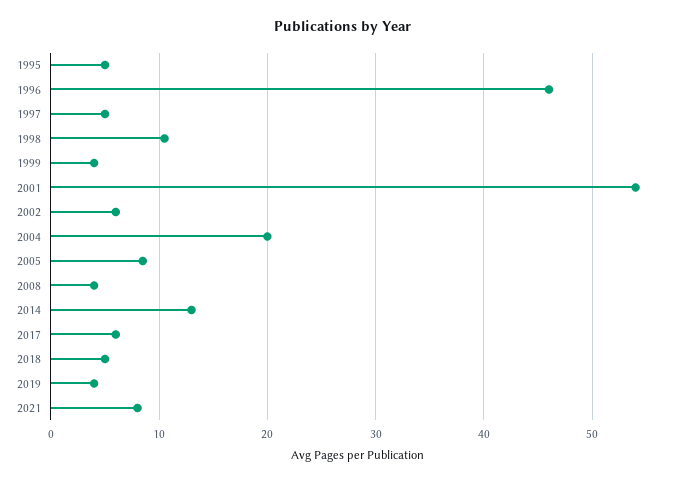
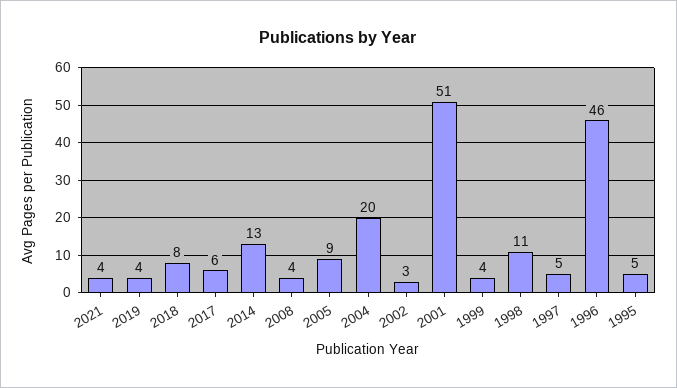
2001: 54 -> 51
2002: 6 -> 3
2018: 5 -> 8
2021: 8 -> 4

